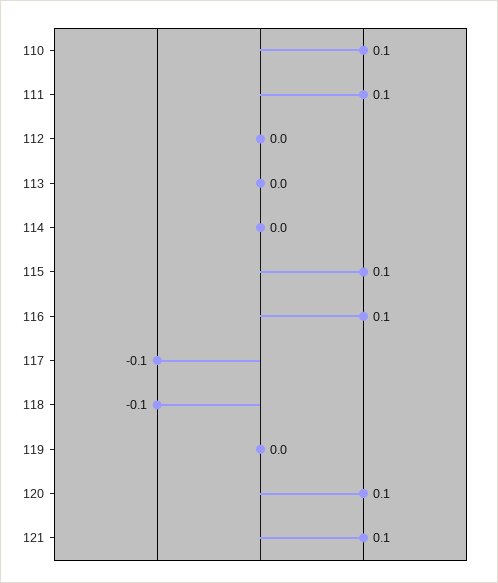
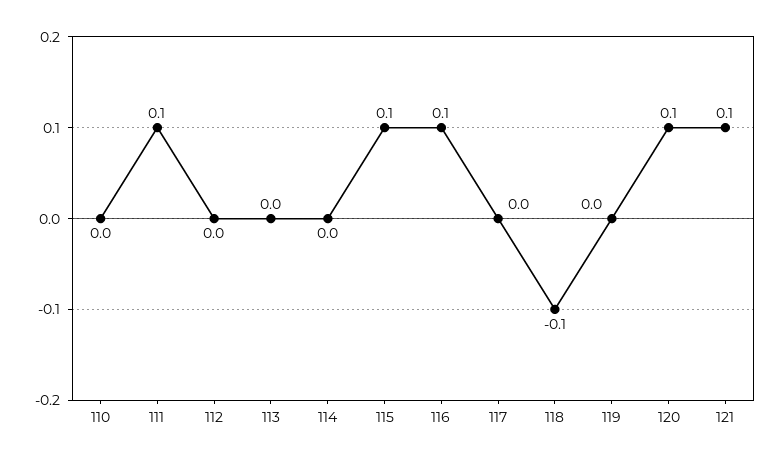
110: 0.1 -> 0
117: -0.1 -> 0

